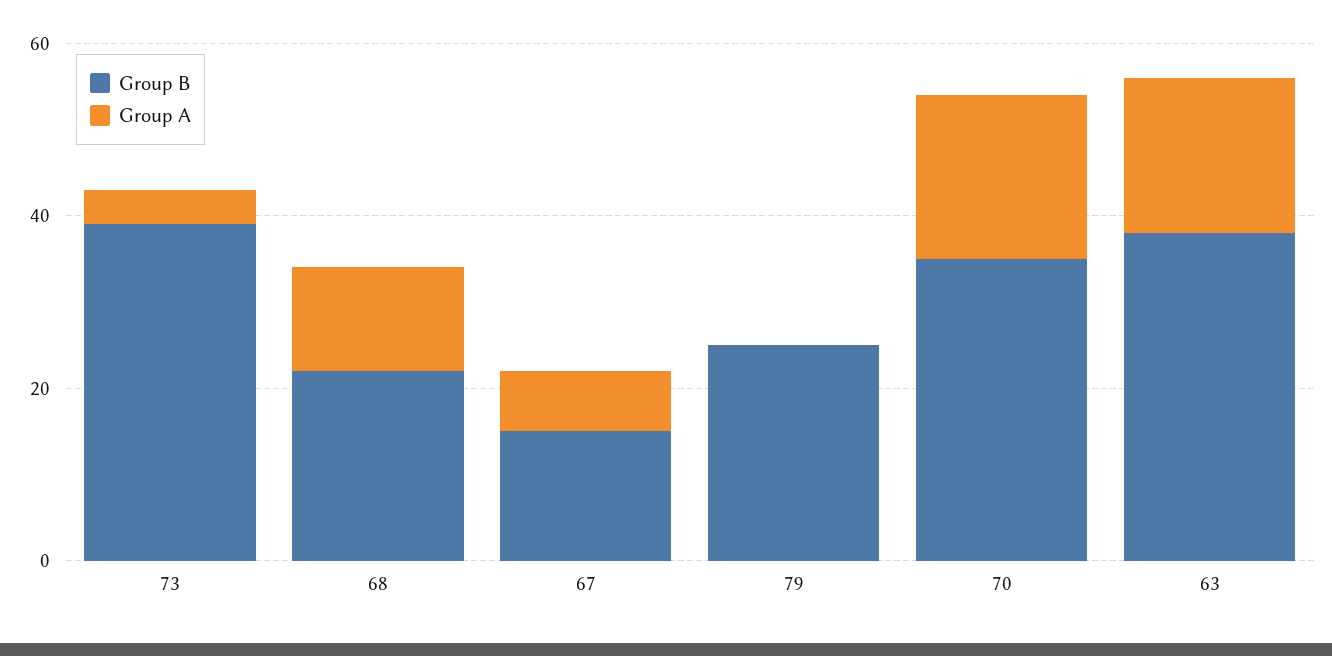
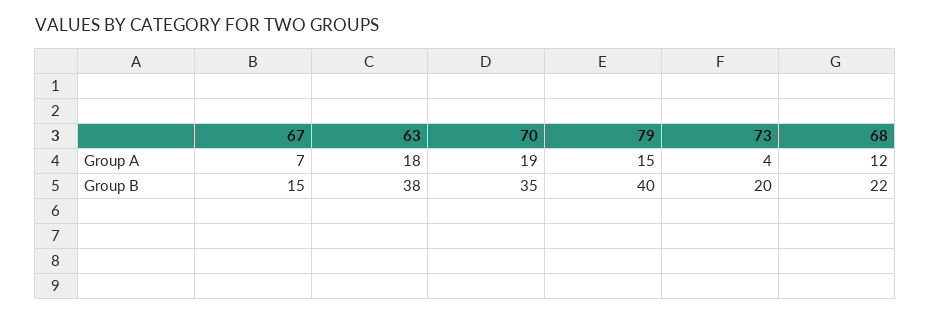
Group B, 73: 40 -> 20
Group B, 79: 25 -> 40
Group A, 79: 0 -> 15

